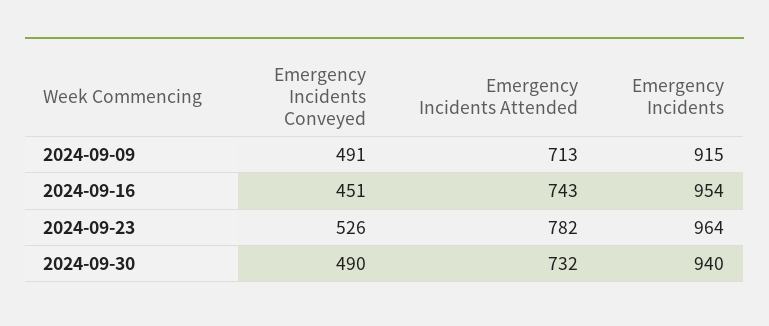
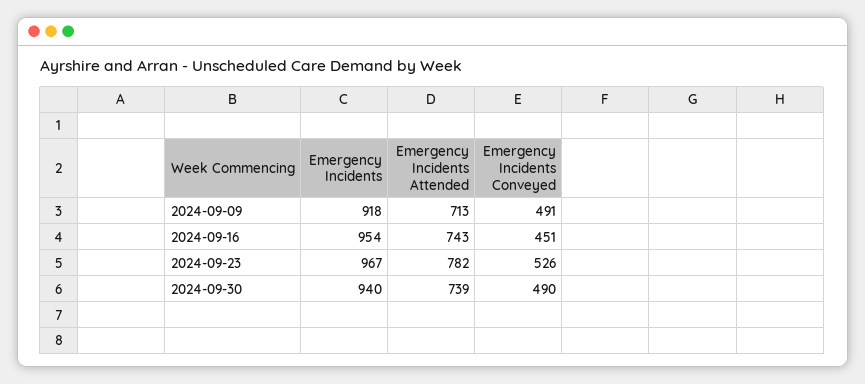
Emergency Incidents, 2024-09-09: 915 -> 918
Emergency Incidents, 2024-09-23: 964 -> 967
Emergency Incidents Attended, 2024-09-30: 732 -> 739

